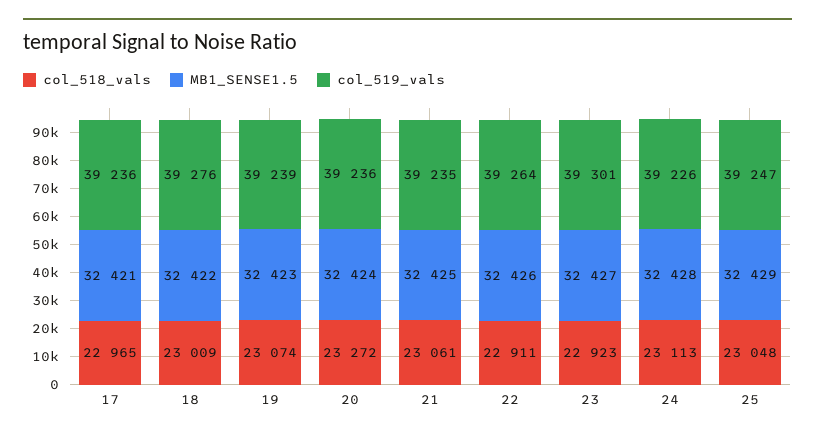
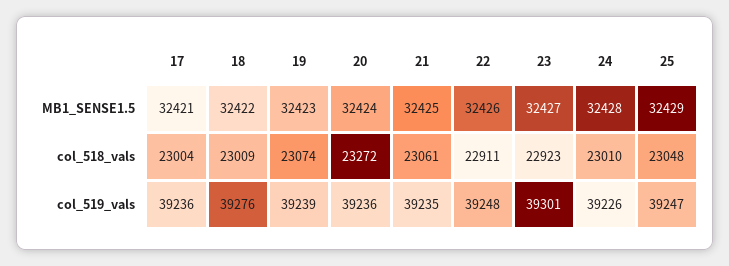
col_518_vals, 17: 22965 -> 23004
col_519_vals, 22: 39264 -> 39248
col_518_vals, 24: 23113 -> 23010

